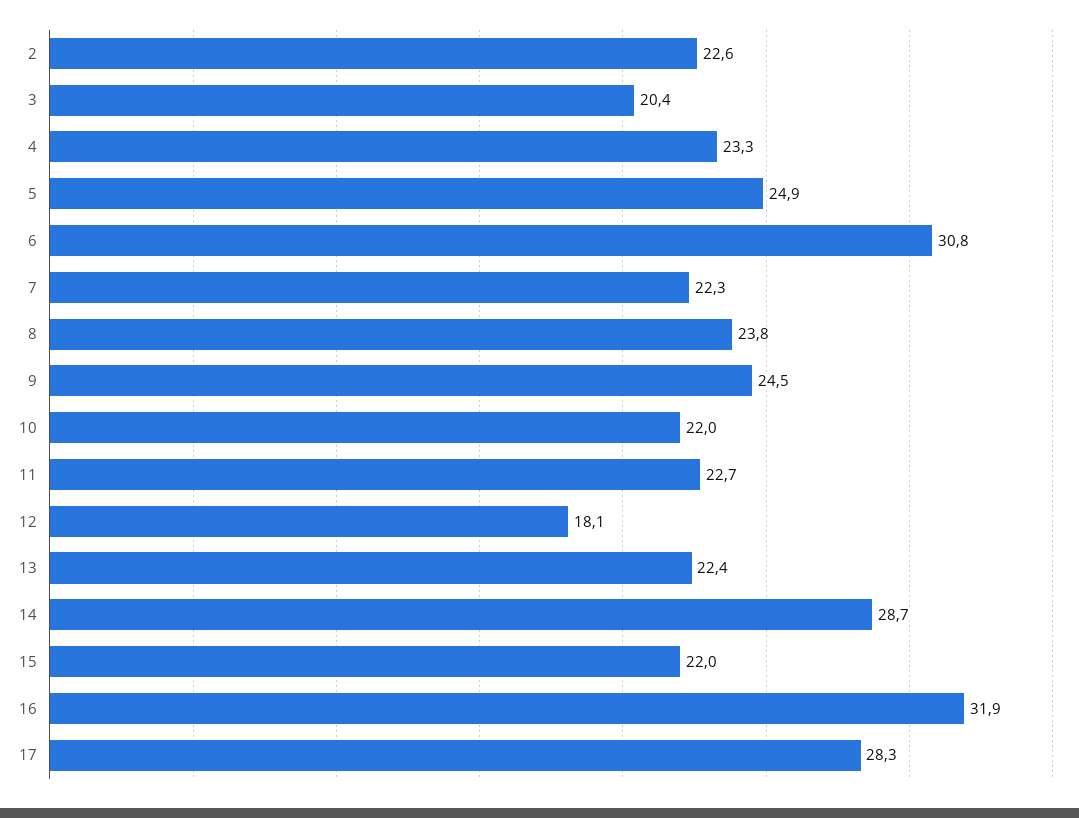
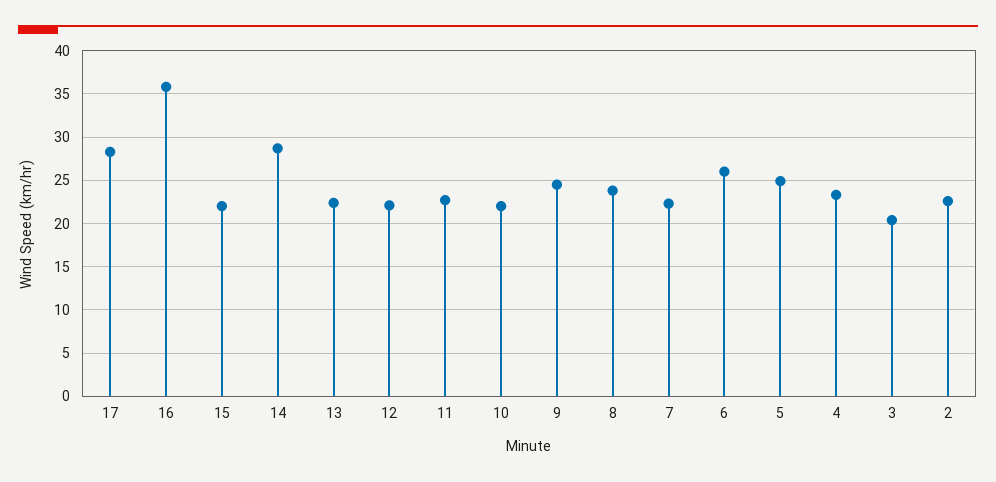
6: 30.8 -> 26
12: 18.1 -> 22
16: 31.9 -> 36

